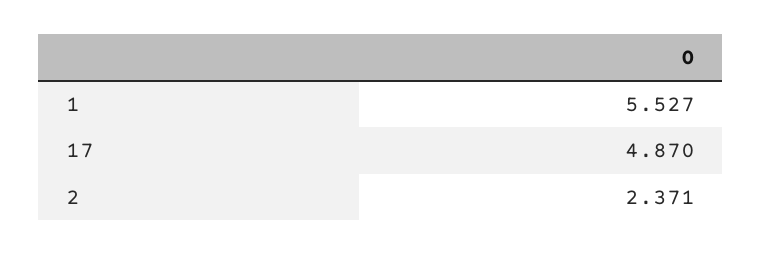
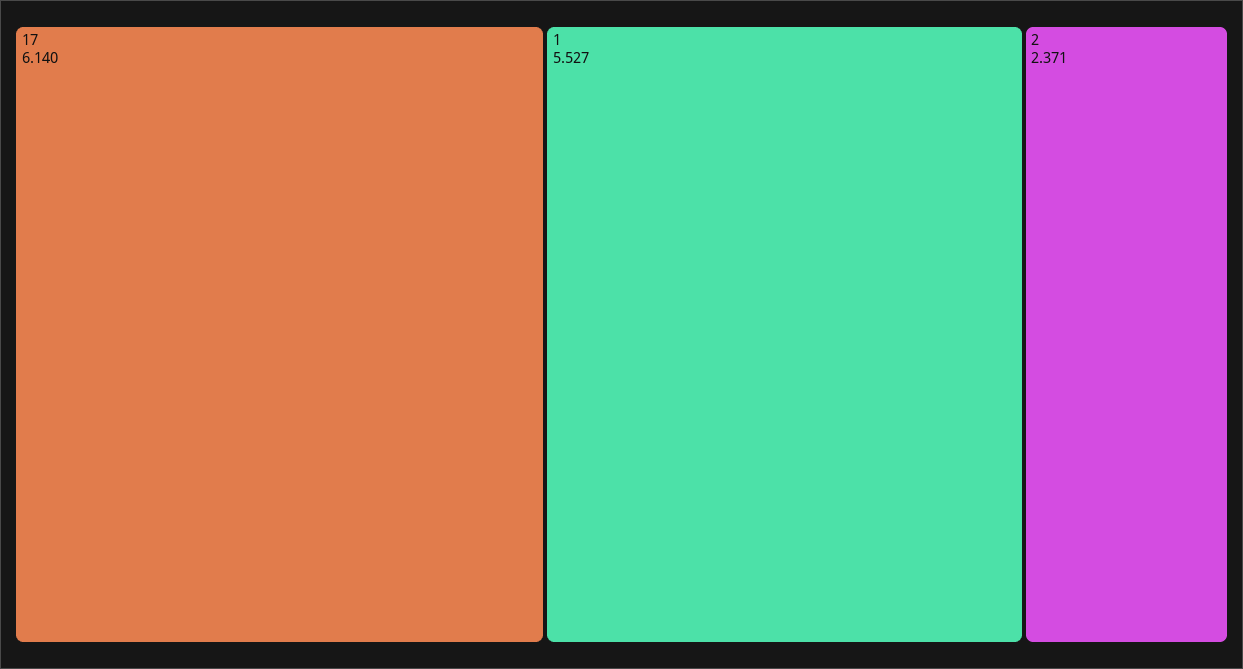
17: 4.87 -> 6.14

